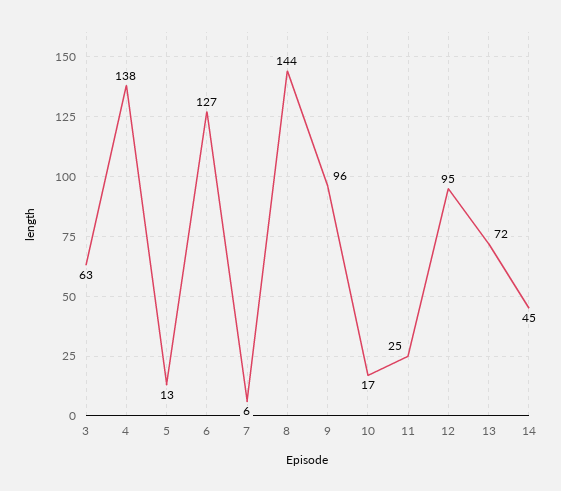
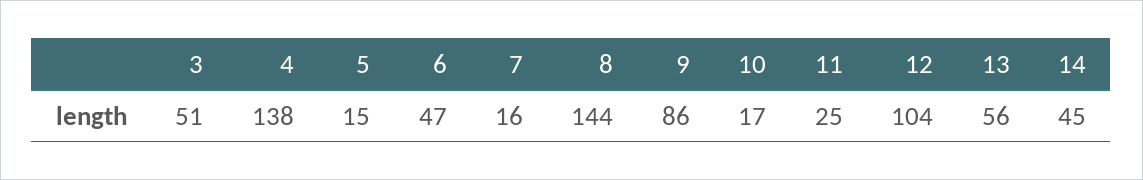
3: 63 -> 51
5: 13 -> 15
6: 127 -> 47
7: 6 -> 16
9: 96 -> 86
12: 95 -> 104
13: 72 -> 56

